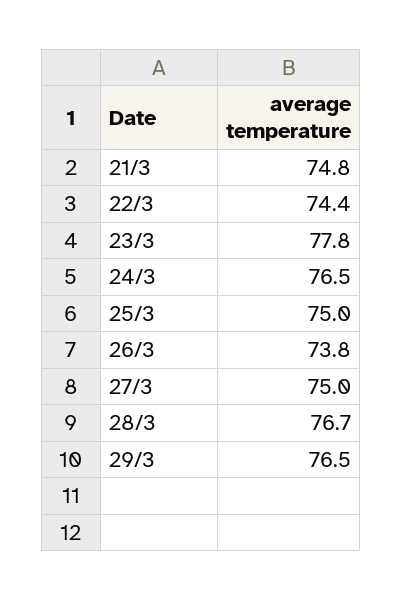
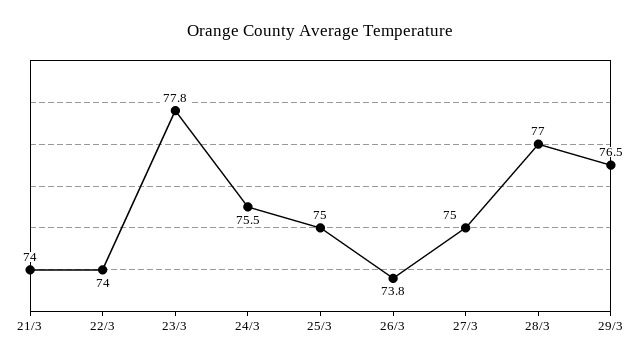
21/3: 74.8 -> 74
22/3: 74.4 -> 74
24/3: 76.5 -> 75.5
28/3: 76.7 -> 77

